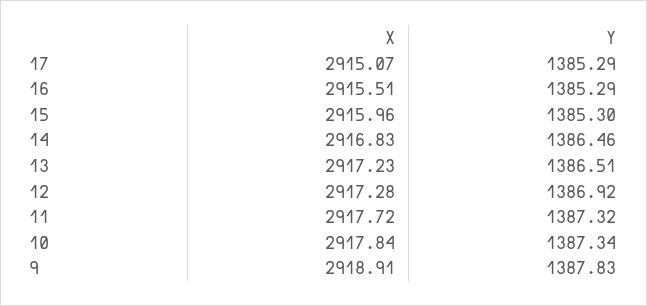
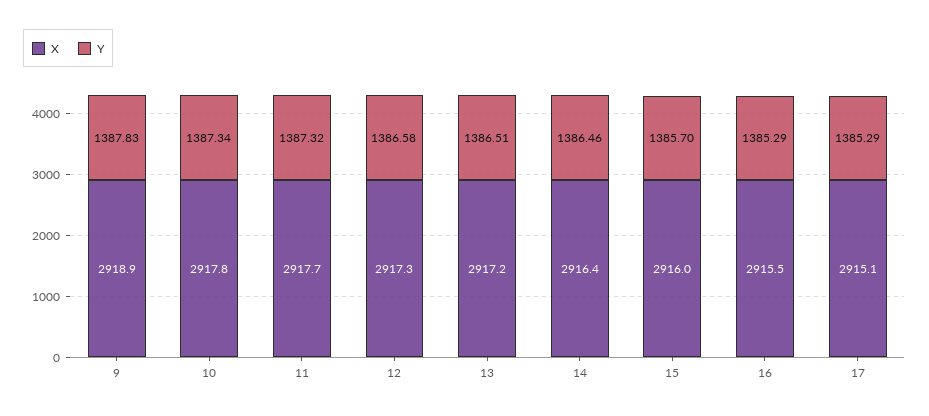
Y, 15: 1385.3 -> 1385.7
X, 14: 2916.83 -> 2916.4
Y, 12: 1386.92 -> 1386.58

